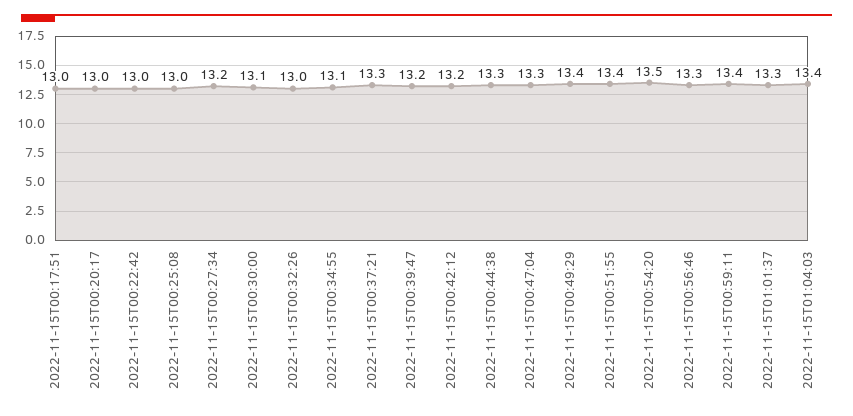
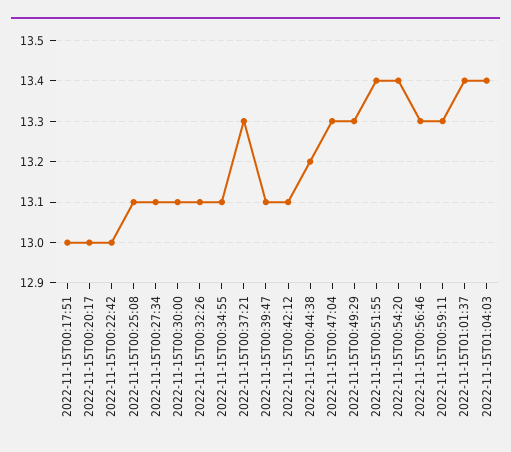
2022-11-15T00:25:08: 13 -> 13.1
2022-11-15T00:27:34: 13.2 -> 13.1
2022-11-15T00:32:26: 13 -> 13.1
2022-11-15T00:39:47: 13.2 -> 13.1
2022-11-15T00:42:12: 13.2 -> 13.1
2022-11-15T00:44:38: 13.3 -> 13.2
2022-11-15T00:49:29: 13.4 -> 13.3
2022-11-15T00:54:20: 13.5 -> 13.4
2022-11-15T00:59:11: 13.4 -> 13.3
2022-11-15T01:01:37: 13.3 -> 13.4

